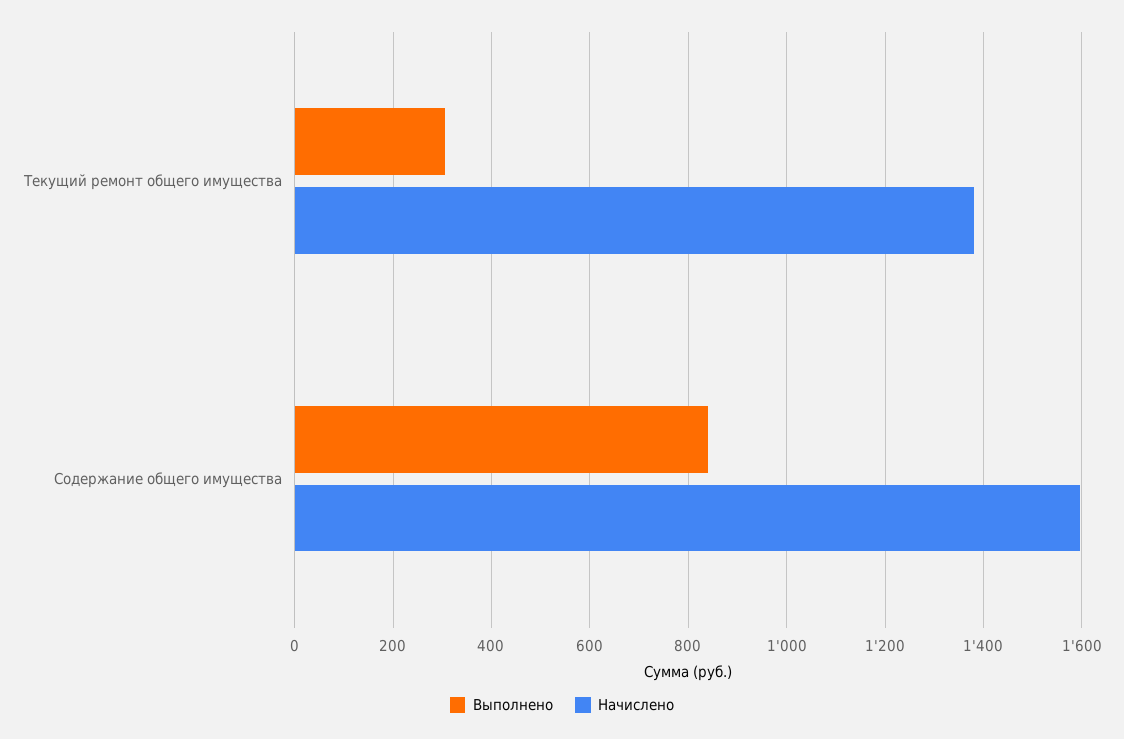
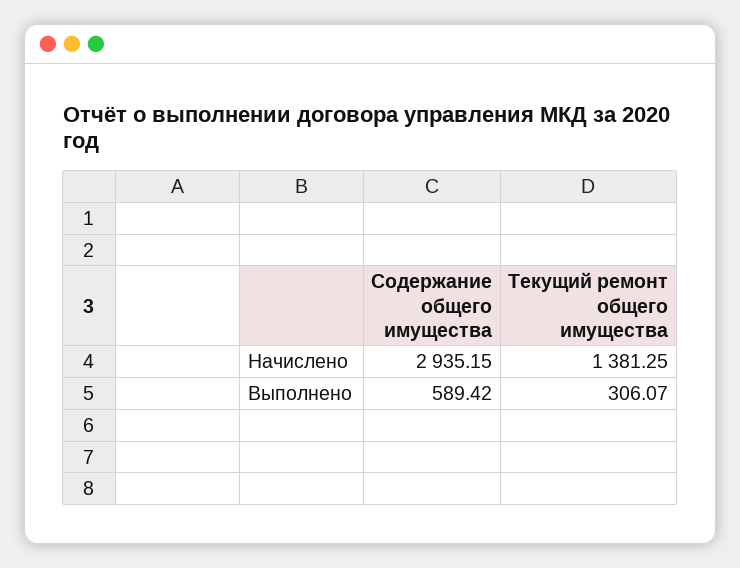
Выполнено, Содержание общего имущества: 840 -> 589.42
Начислено, Содержание общего имущества: 1600 -> 2935.15

